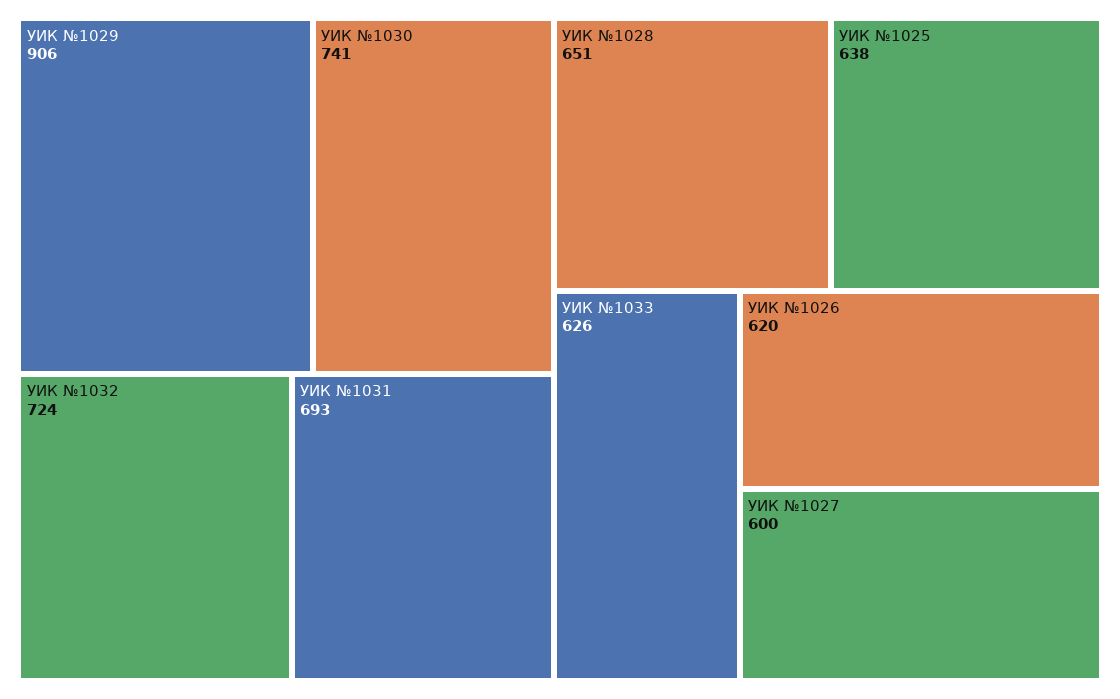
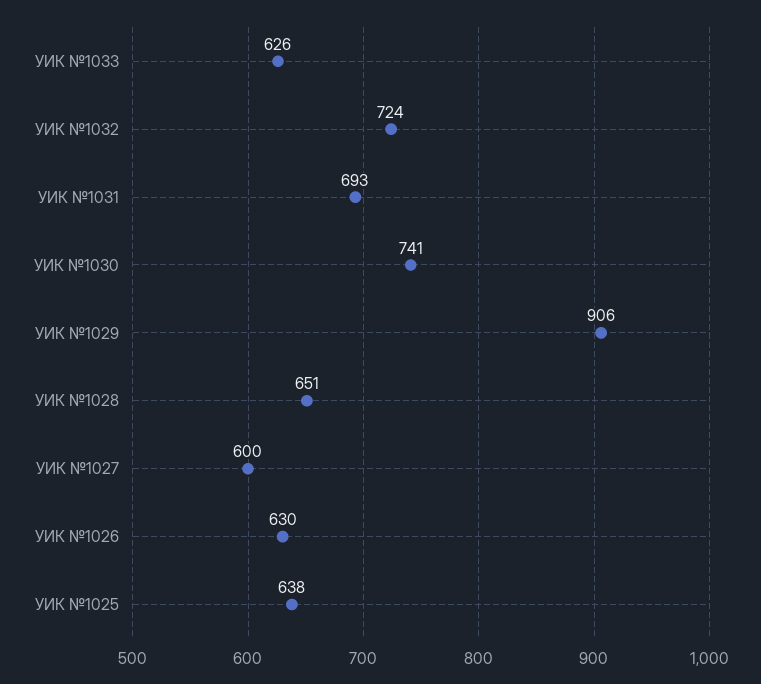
УИК №1026: 620 -> 630

